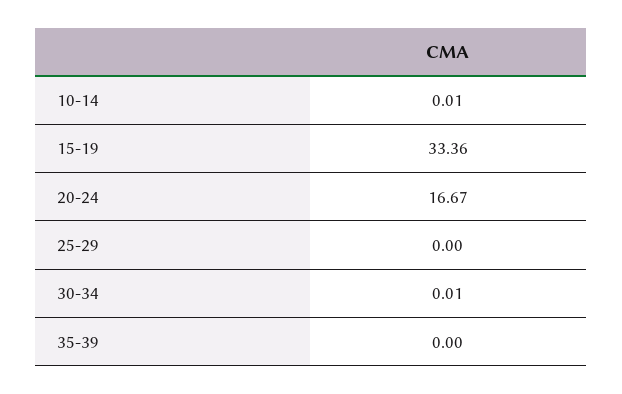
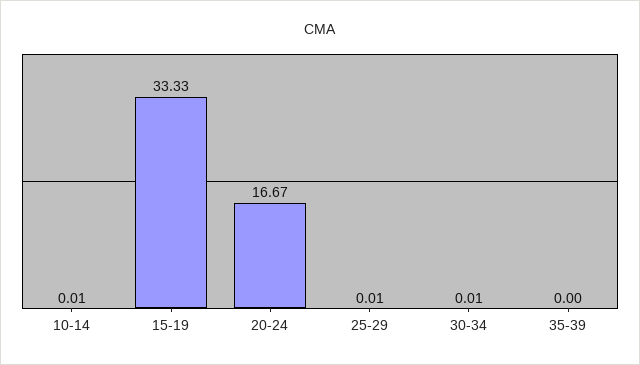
15-19: 33.36 -> 33.33
25-29: 0 -> 0.01

